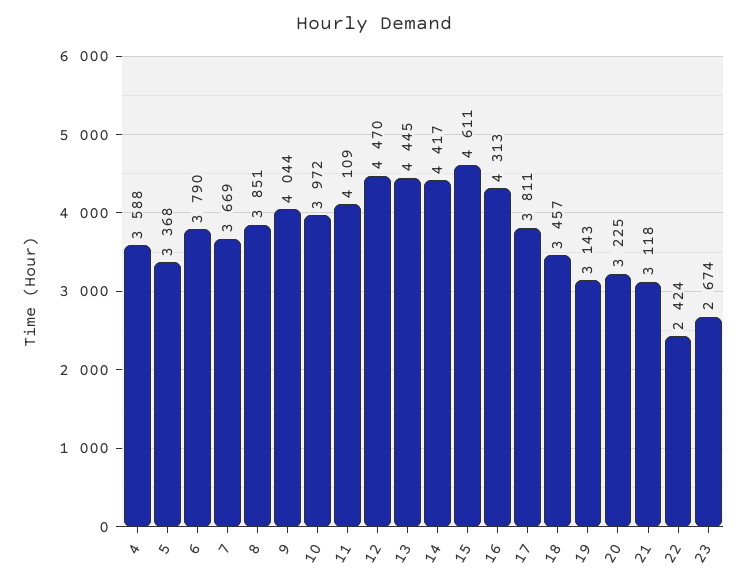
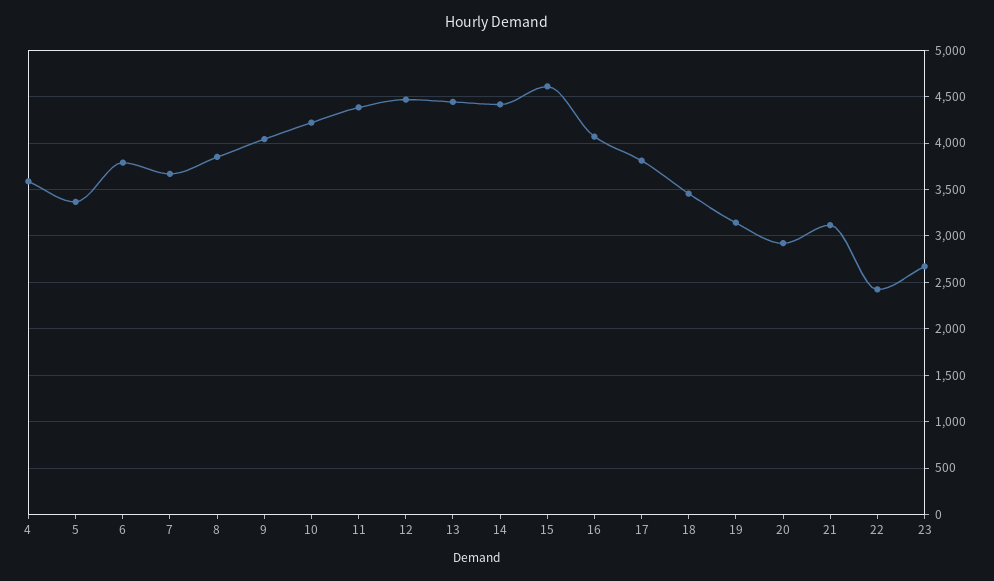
10: 3972 -> 4200
11: 4109 -> 4400
16: 4313 -> 4100
20: 3225 -> 2900

